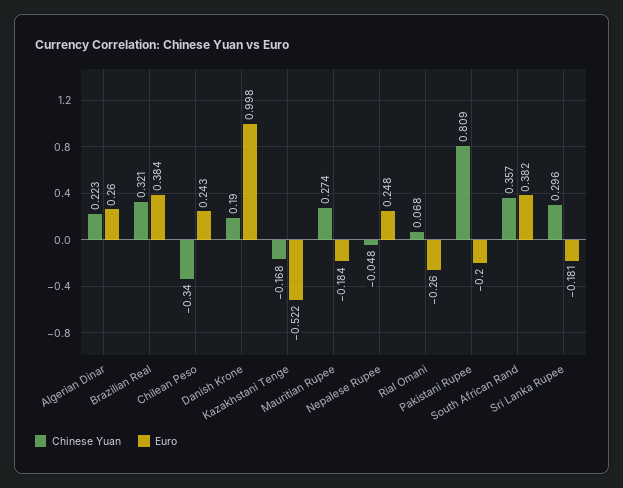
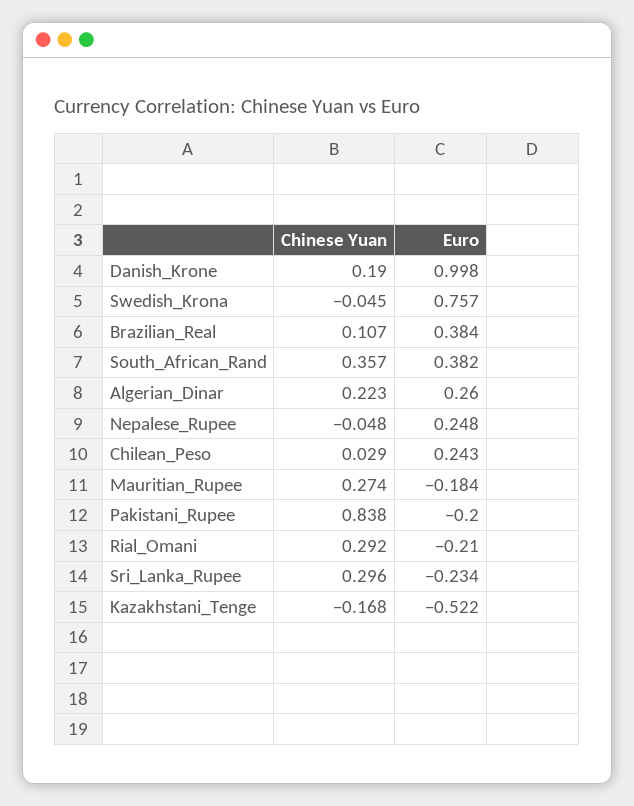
Chinese Yuan, Brazilian Real: 0.321 -> 0.107
Chinese Yuan, Chilean Peso: -0.34 -> 0.029
Chinese Yuan, Rial Omani: 0.068 -> 0.292
Euro, Rial Omani: -0.26 -> -0.21
Chinese Yuan, Pakistani Rupee: 0.809 -> 0.838
Euro, Sri Lanka Rupee: -0.181 -> -0.234
Chinese Yuan, Swedish_Krona: none -> -0.045
Euro, Swedish_Krona: none -> 0.757

